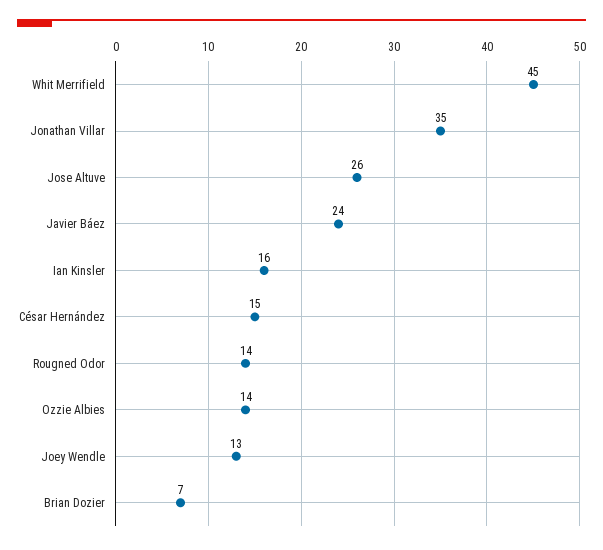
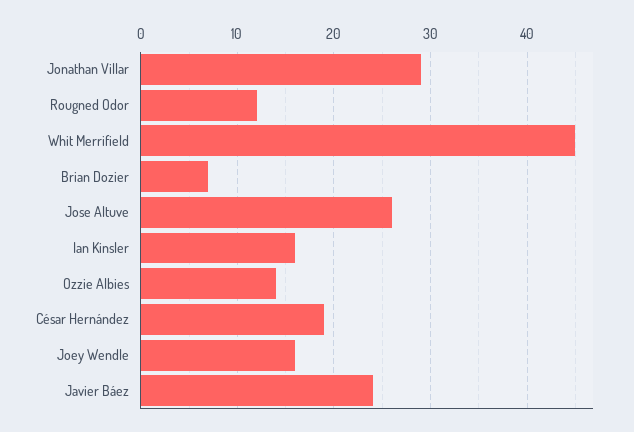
Jonathan Villar: 35 -> 29
César Hernández: 15 -> 19
Rougned Odor: 14 -> 12
Joey Wendle: 13 -> 16

